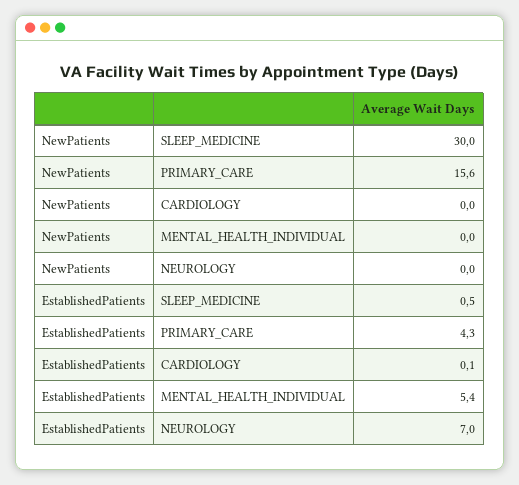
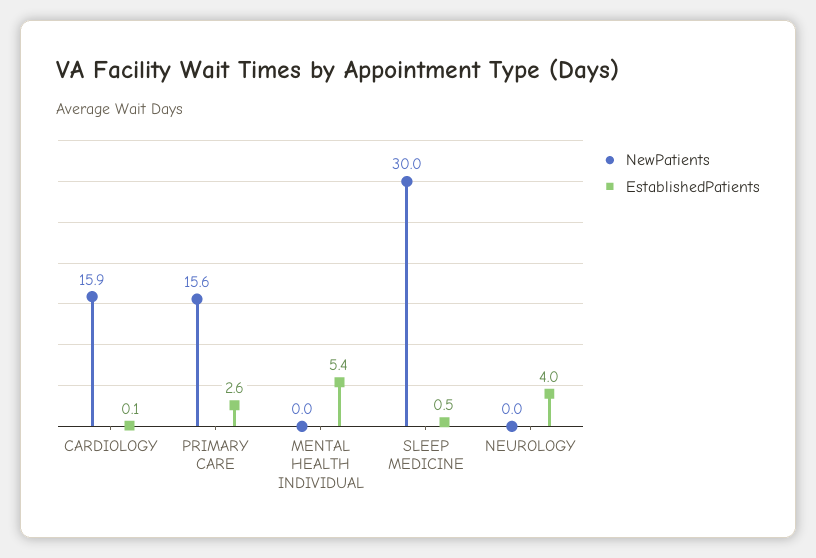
NewPatients, CARDIOLOGY: 0 -> 15.9
EstablishedPatients, PRIMARY_CARE: 4.3 -> 2.6
EstablishedPatients, NEUROLOGY: 7 -> 4

